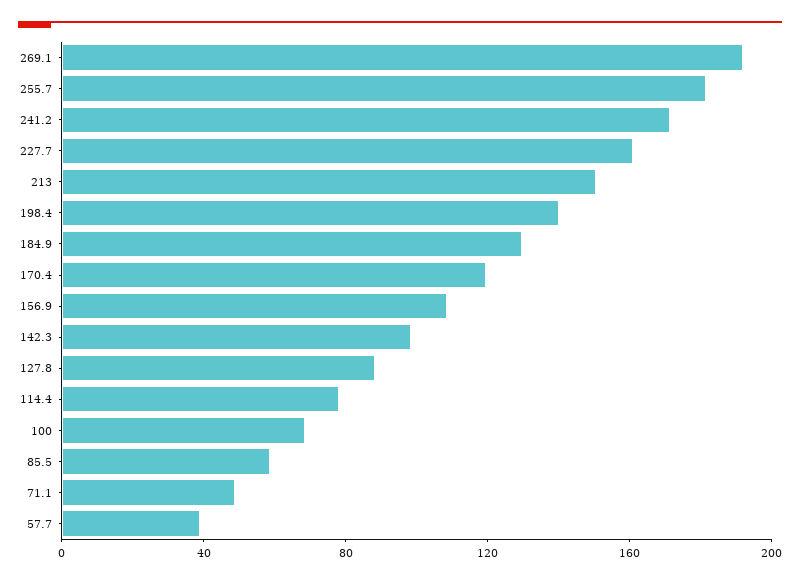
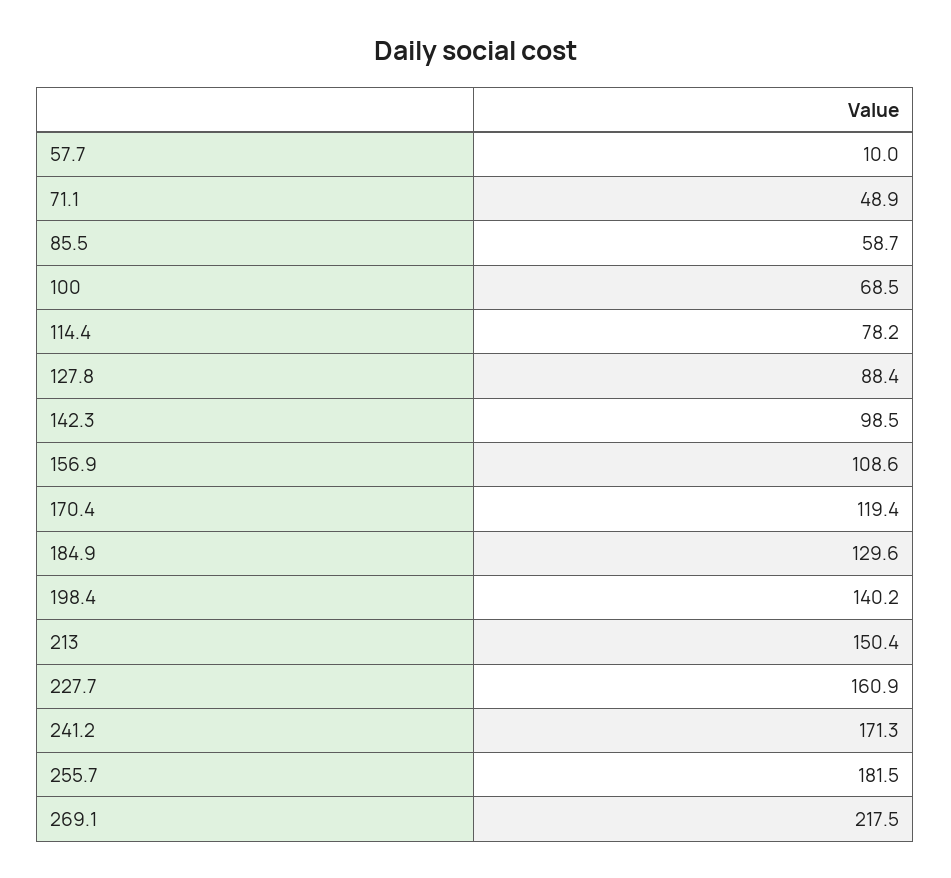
269.1: 190 -> 217.5
57.7: 40 -> 10

